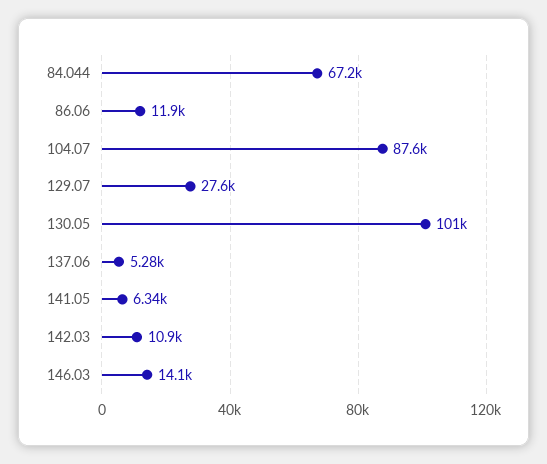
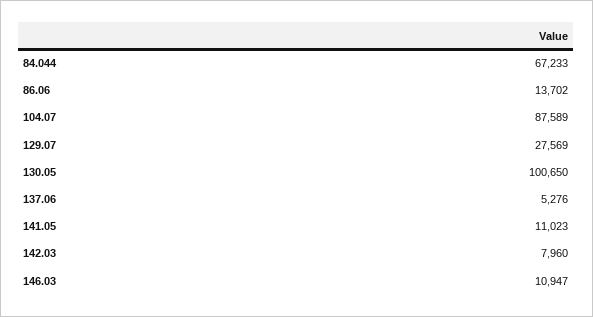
86.06: 11900 -> 13702
141.05: 6340 -> 11023
142.03: 10900 -> 7960
146.03: 14100 -> 10947

